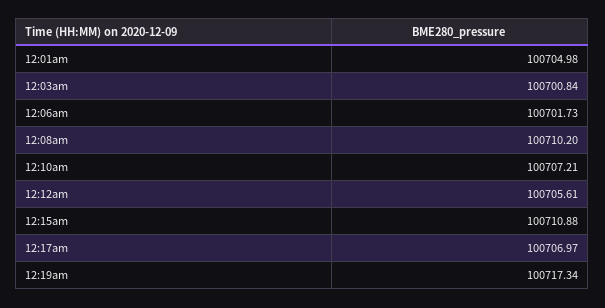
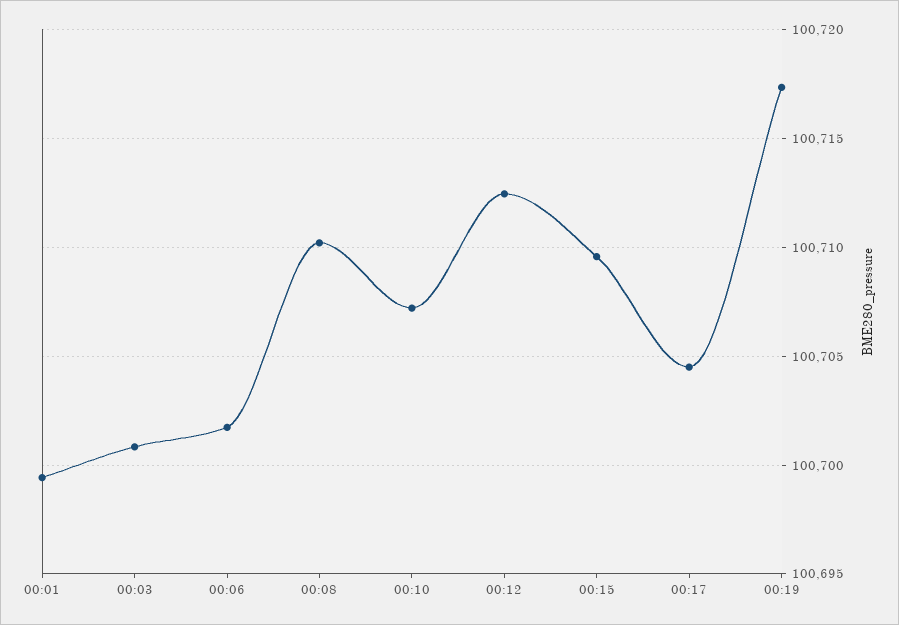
12:01am: 100704.98 -> 100699.5
12:12am: 100705.61 -> 100712.5
12:15am: 100710.88 -> 100709.5
12:17am: 100706.97 -> 100704.5

